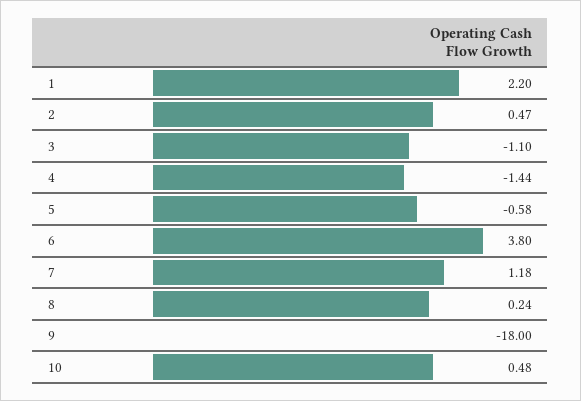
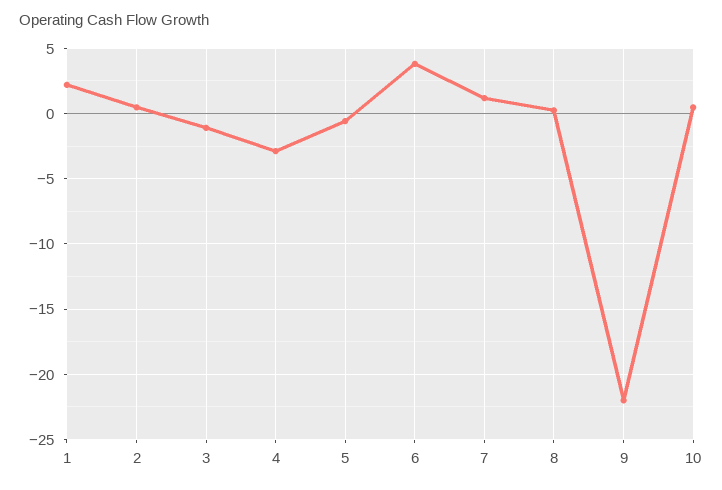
4: -1.44 -> -3
9: -18 -> -22

